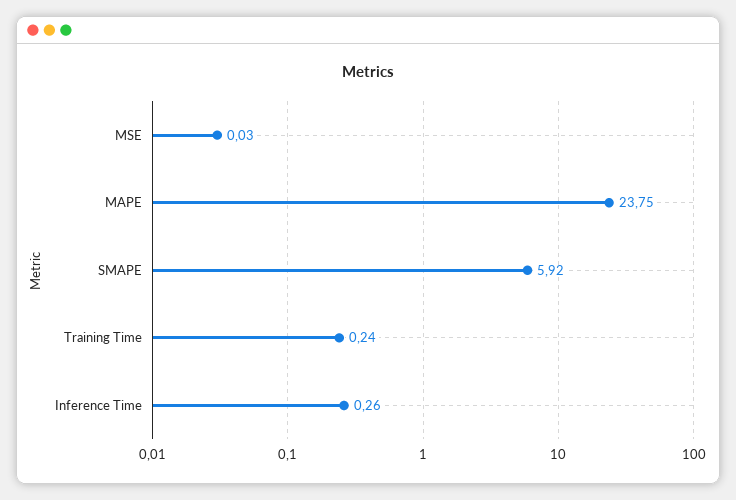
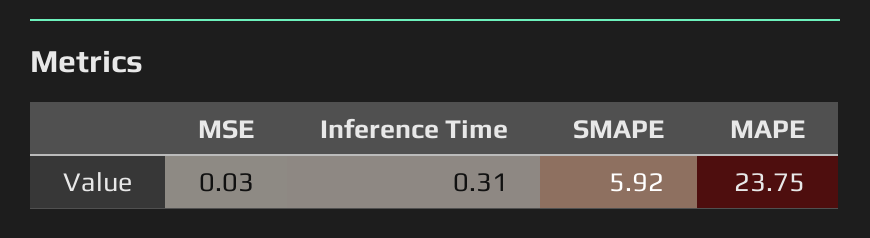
Training Time: 0.24 -> none
Inference Time: 0.26 -> 0.31

